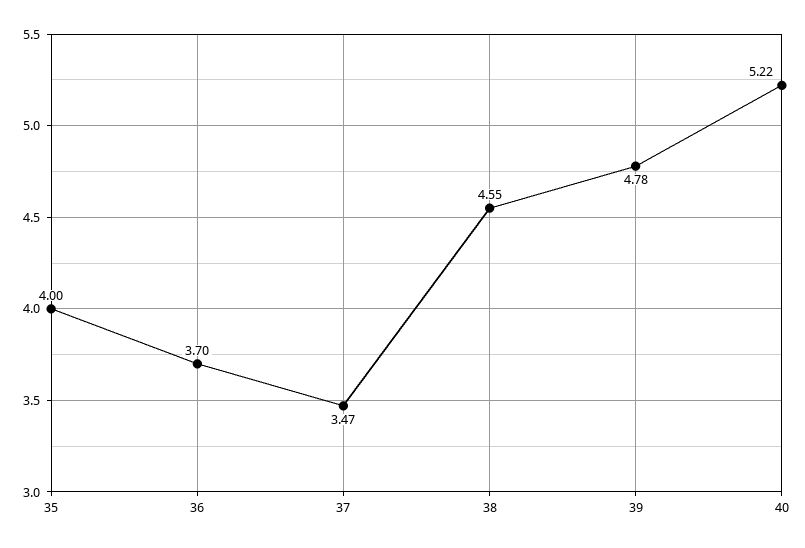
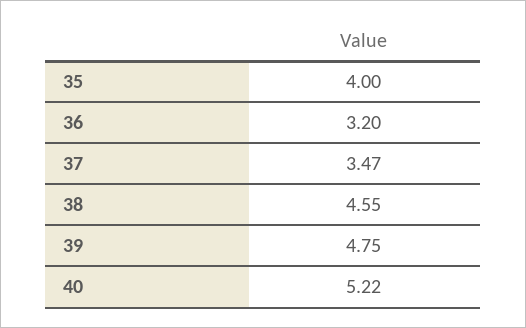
36: 3.7 -> 3.2
39: 4.78 -> 4.75

